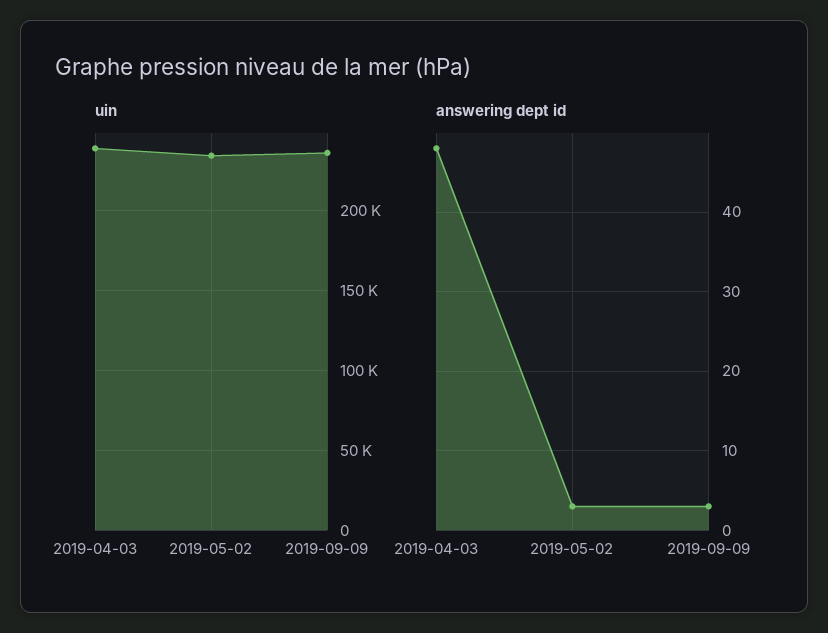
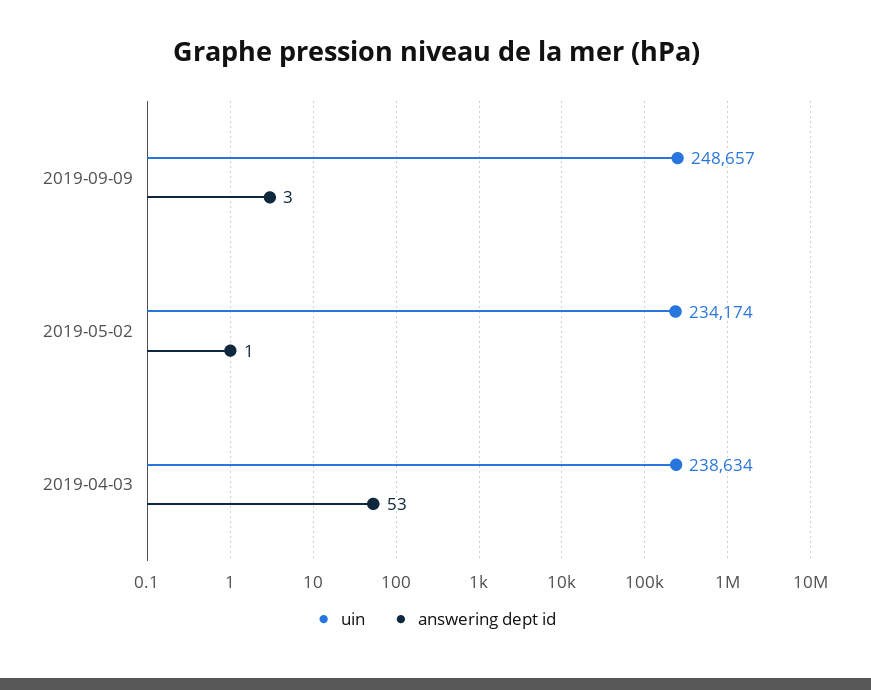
uin, 2019-09-09: 235000 -> 248657
answering dept id, 2019-04-03: 48 -> 53
answering dept id, 2019-05-02: 3 -> 1

